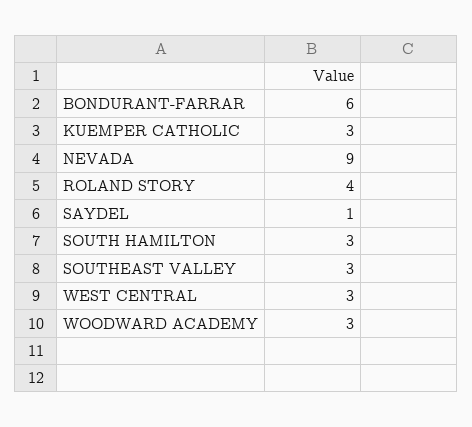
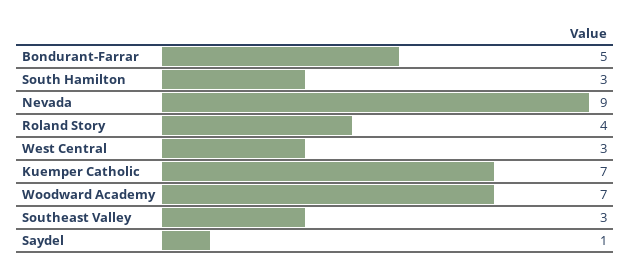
BONDURANT-FARRAR: 6 -> 5
KUEMPER CATHOLIC: 3 -> 7
WOODWARD ACADEMY: 3 -> 7

